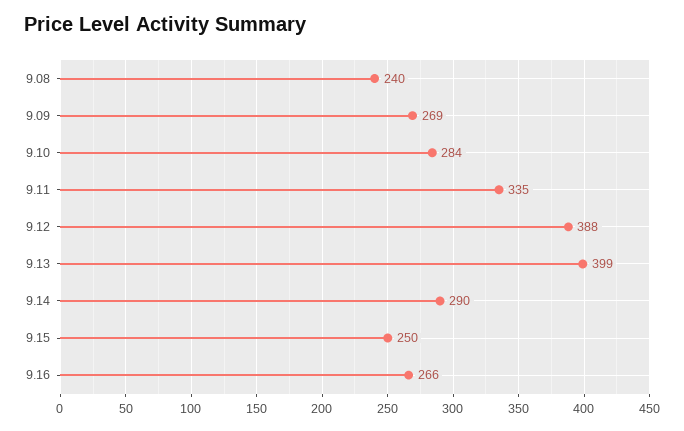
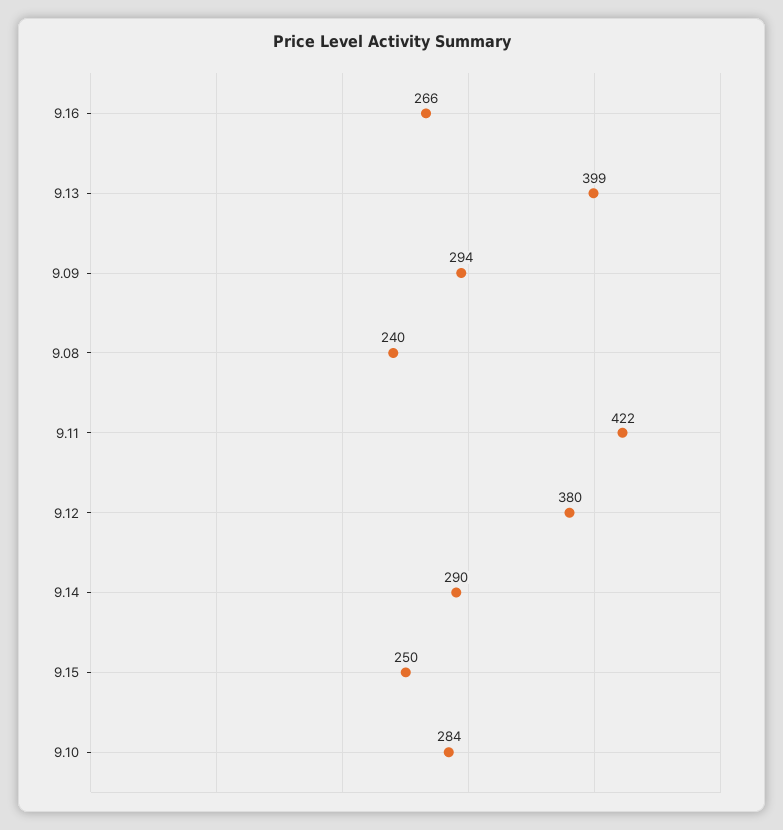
9.09: 269 -> 294
9.11: 335 -> 422
9.12: 388 -> 380

